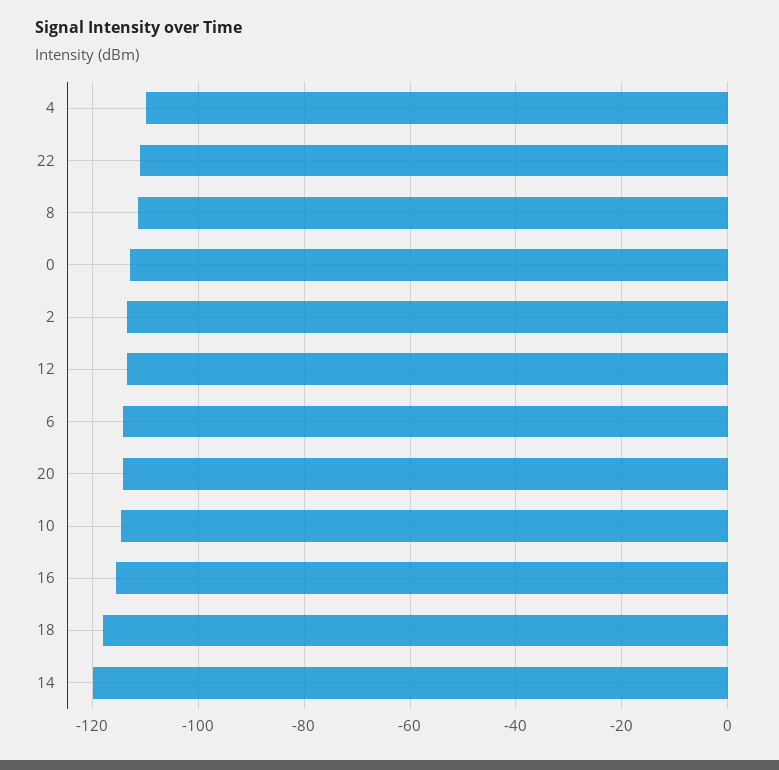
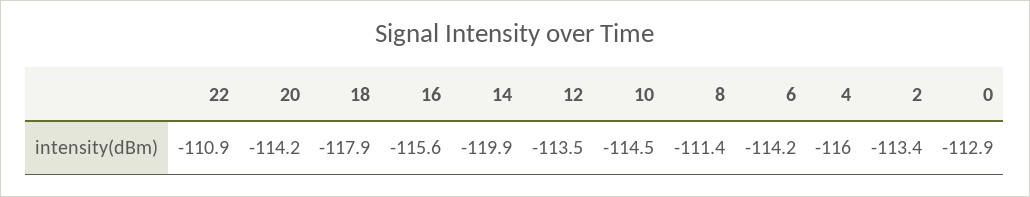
4: -110 -> -116

